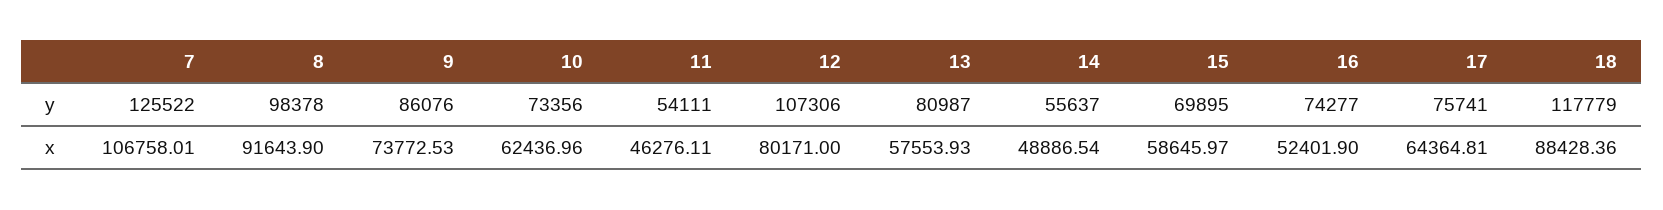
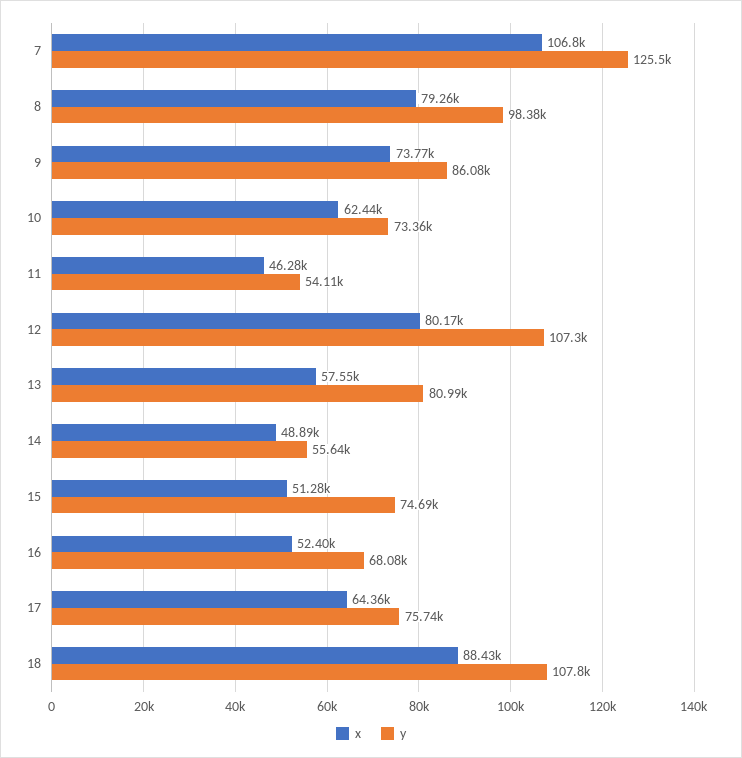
y, 15: 69895 -> 74690
y, 16: 74277 -> 68080
y, 18: 117779 -> 107800
x, 8: 91643.9 -> 79260
x, 15: 58645.97 -> 51280

